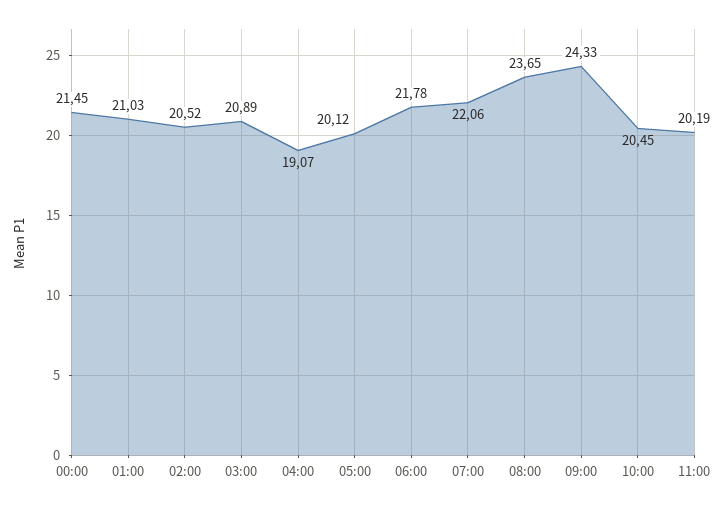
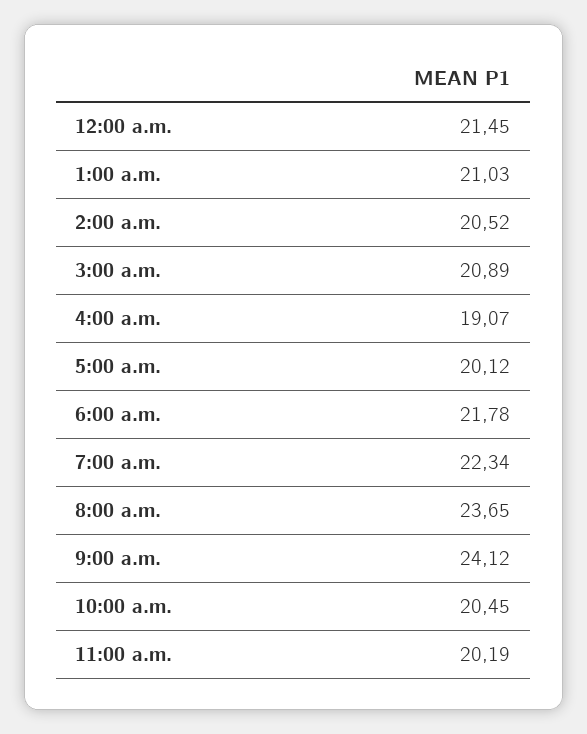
07:00: 22.06 -> 22.34
09:00: 24.33 -> 24.12

